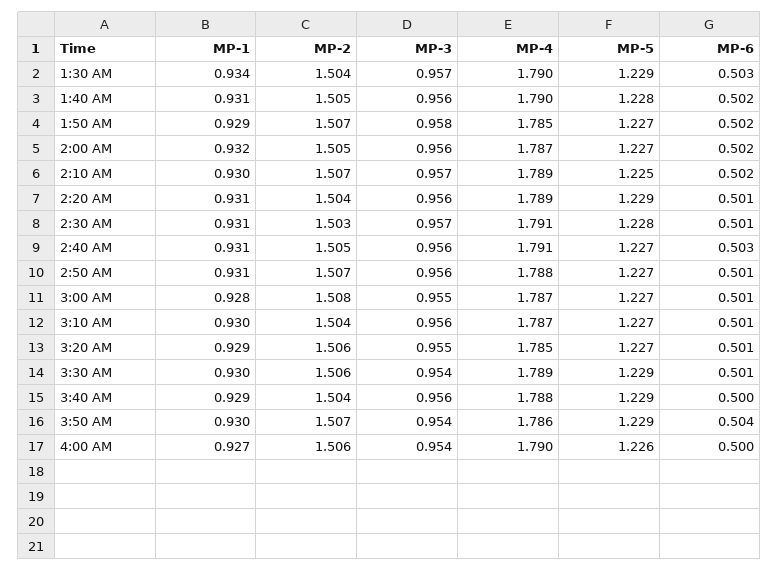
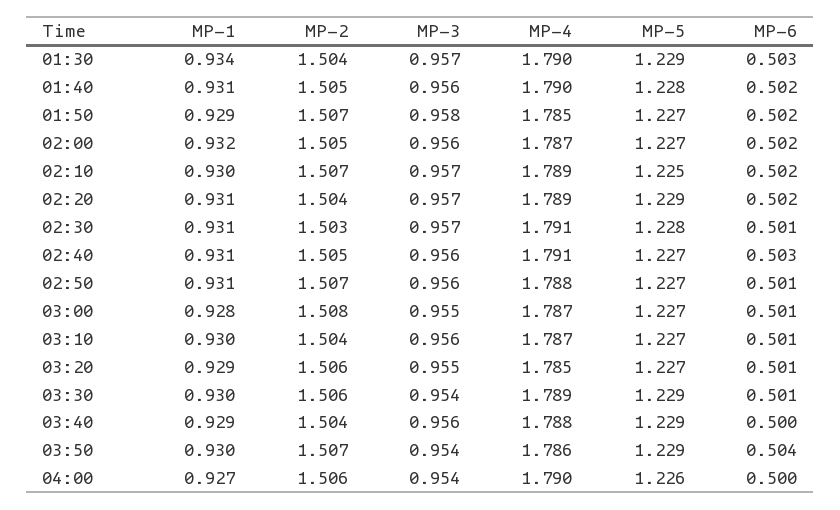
MP-3, 2:20 AM: 0.956 -> 0.957
MP-6, 2:20 AM: 0.501 -> 0.502

